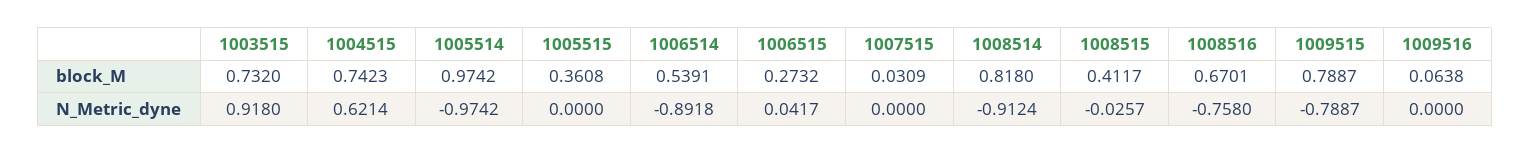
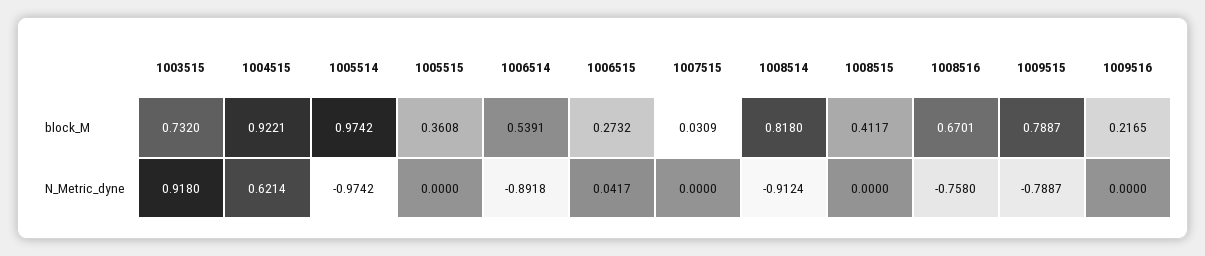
1004515, block_M: 0.7423 -> 0.9221
1009516, block_M: 0.0638 -> 0.2165
1008515, N_Metric_dyne: -0.0257 -> 0

